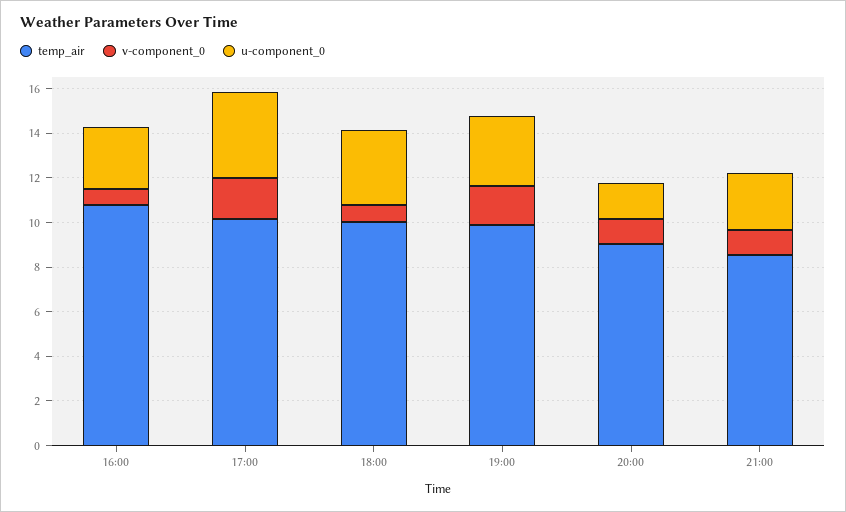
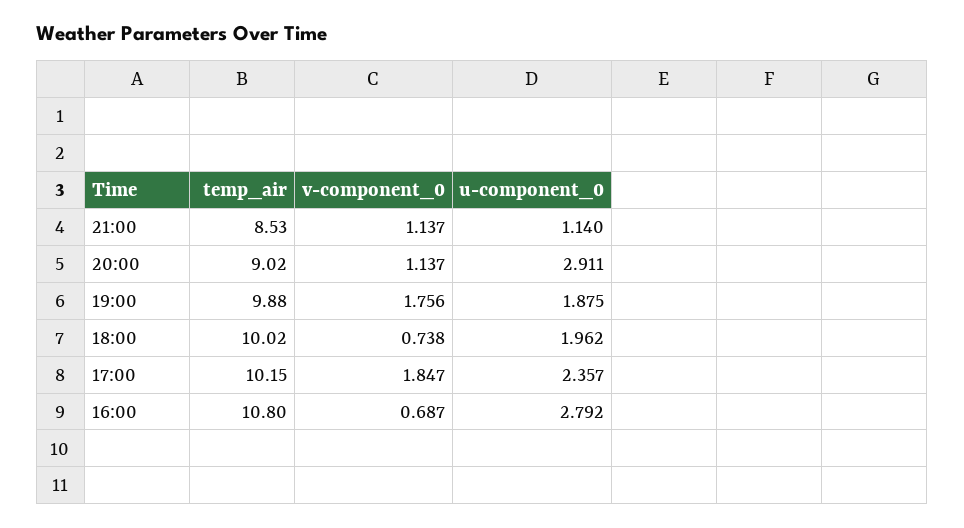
u-component_0, 17:00: 4 -> 2.357
u-component_0, 18:00: 3.5 -> 1.962
u-component_0, 19:00: 3 -> 1.875
u-component_0, 20:00: 1.5 -> 2.911
u-component_0, 21:00: 2.5 -> 1.14

